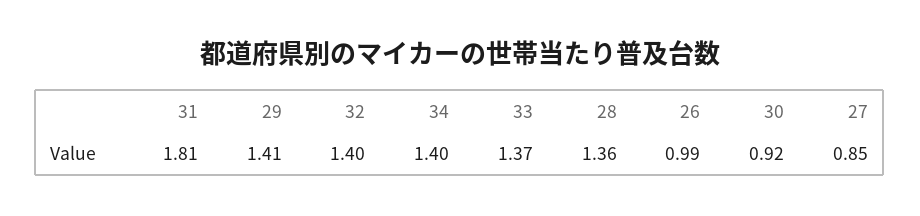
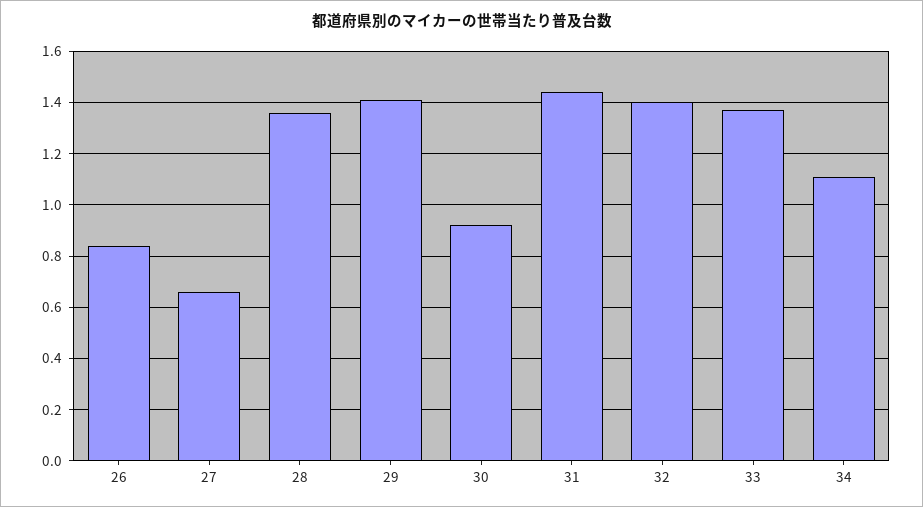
31: 1.81 -> 1.45
34: 1.4 -> 1.1
26: 0.99 -> 0.85
27: 0.85 -> 0.65

